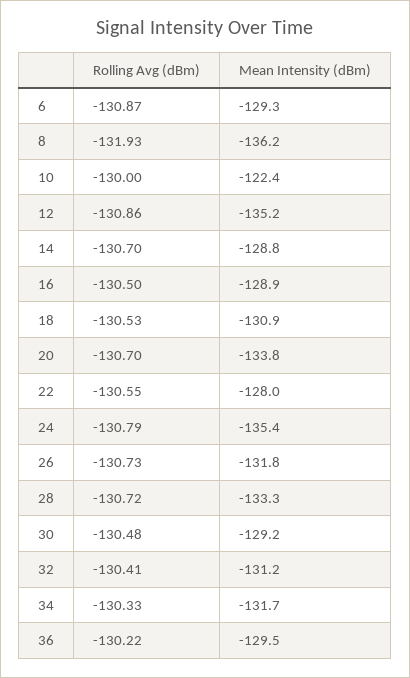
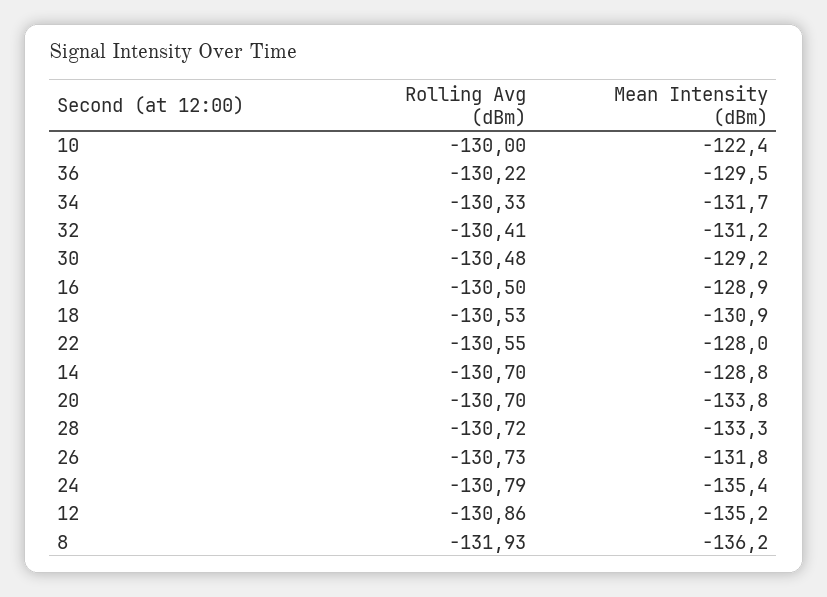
Rolling Avg (dBm), 6: -130.87 -> none
Mean Intensity (dBm), 6: -129.3 -> none

